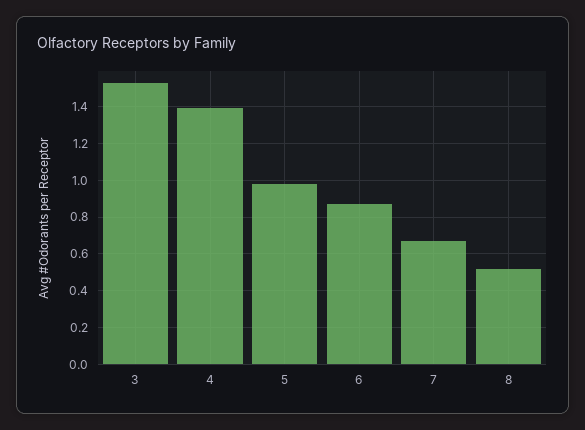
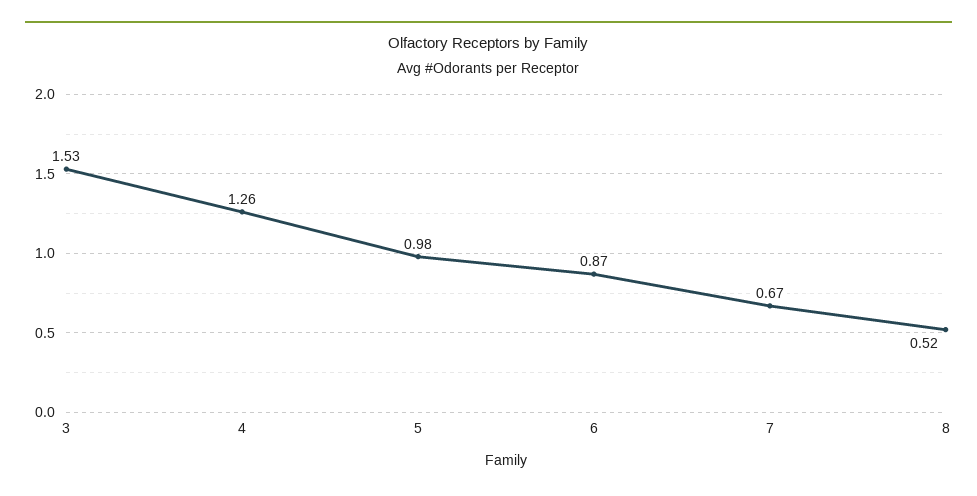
4: 1.4 -> 1.26

